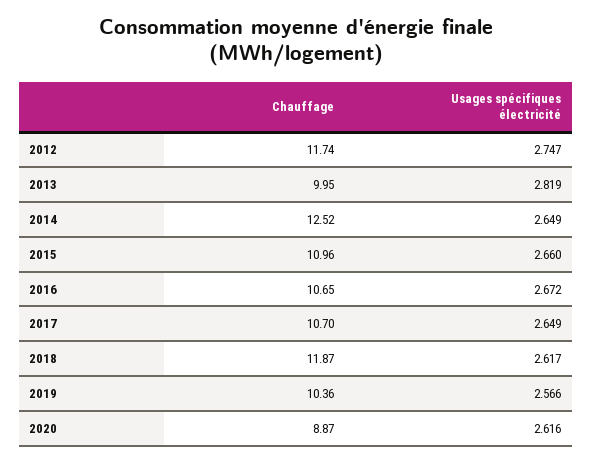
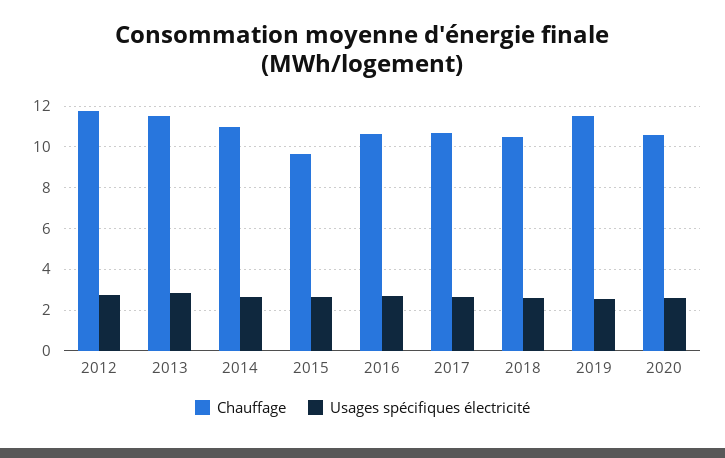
Chauffage, 2013: 9.95 -> 11.5
Chauffage, 2014: 12.52 -> 11
Chauffage, 2015: 10.96 -> 9.5
Chauffage, 2018: 11.87 -> 10.5
Chauffage, 2019: 10.36 -> 11.5
Chauffage, 2020: 8.87 -> 10.5

